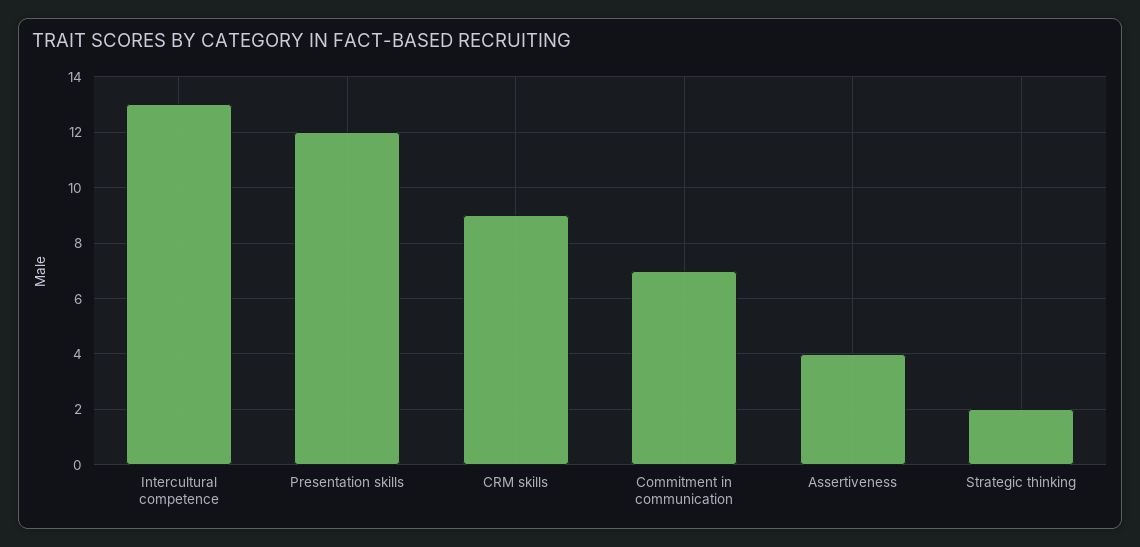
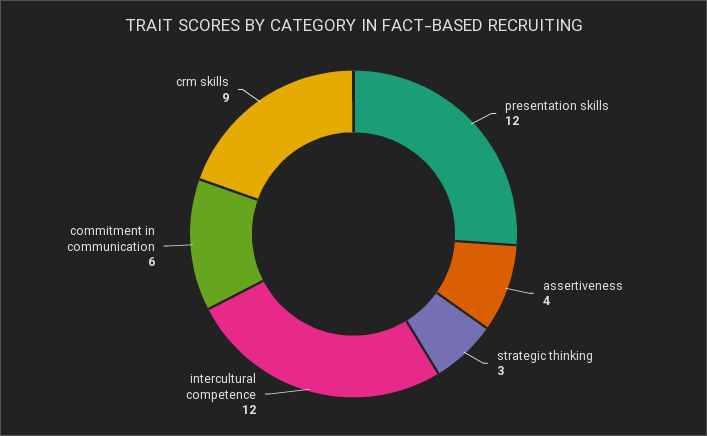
Intercultural competence: 13 -> 12
Commitment in communication: 7 -> 6
Strategic thinking: 2 -> 3

